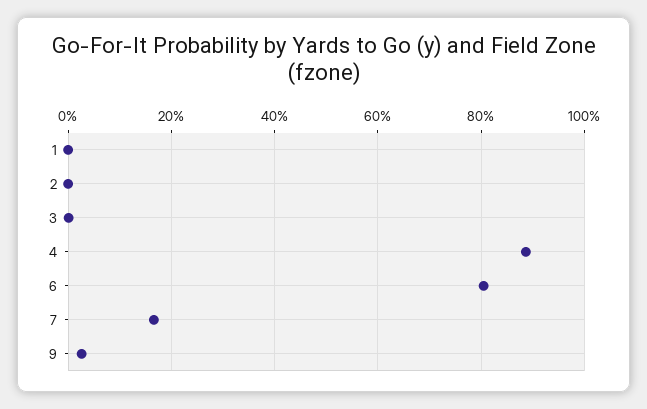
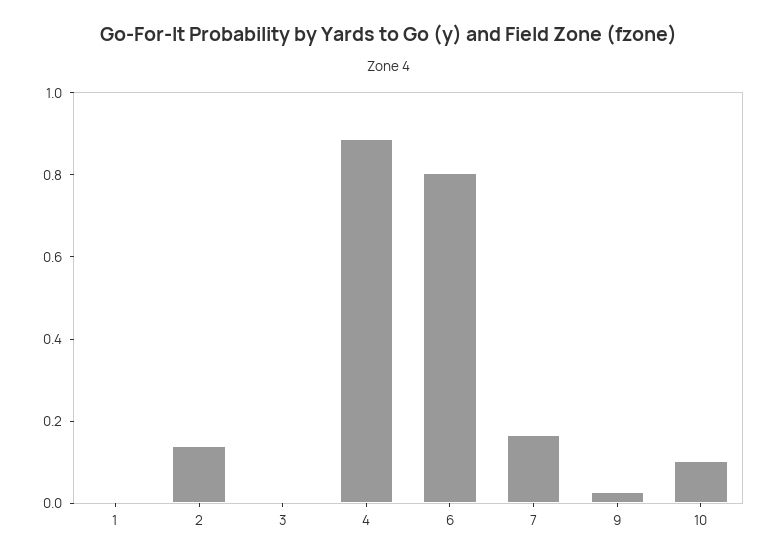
2: 0 -> 0.15
10: none -> 0.1

